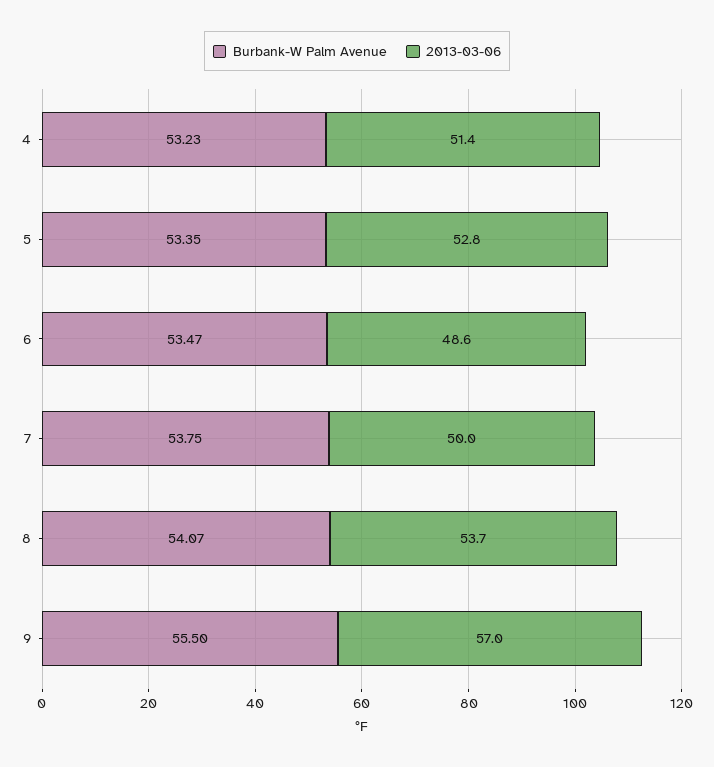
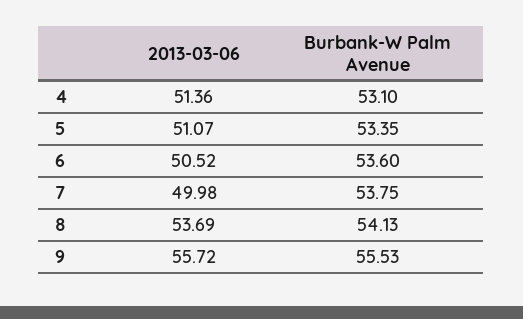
Burbank-W Palm Avenue, 4: 53.23 -> 53.1
2013-03-06, 5: 52.8 -> 51.07
Burbank-W Palm Avenue, 6: 53.47 -> 53.6
2013-03-06, 6: 48.6 -> 50.52
Burbank-W Palm Avenue, 8: 54.07 -> 54.13
Burbank-W Palm Avenue, 9: 55.5 -> 55.53
2013-03-06, 9: 57 -> 55.72

